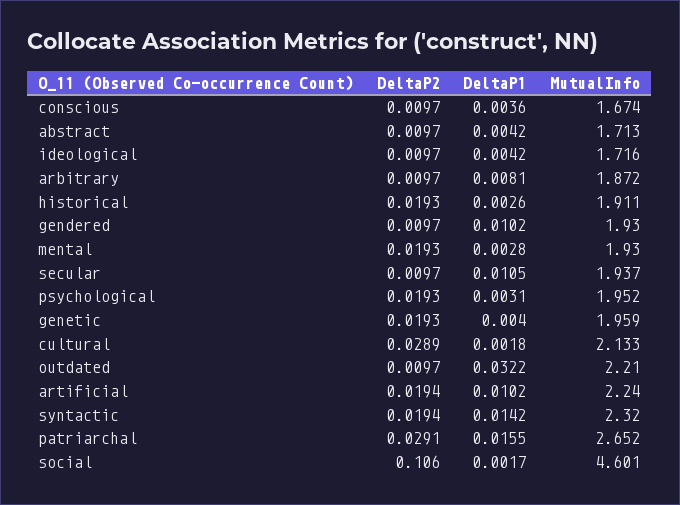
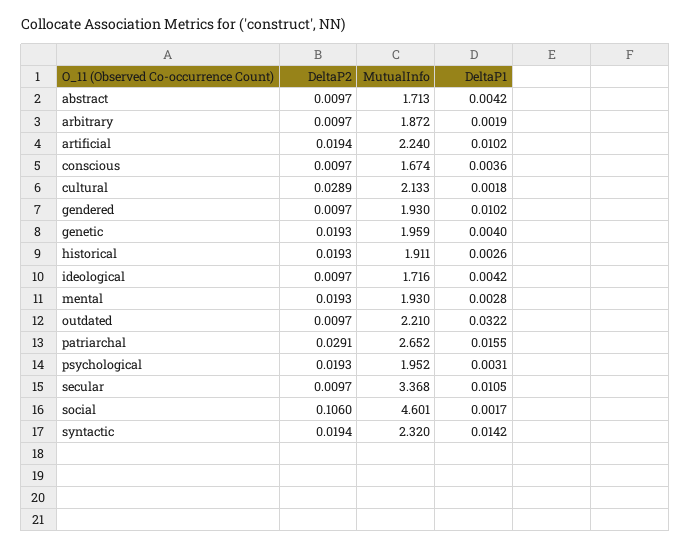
DeltaP1, arbitrary: 0.0081 -> 0.0019
MutualInfo, secular: 1.937 -> 3.368

